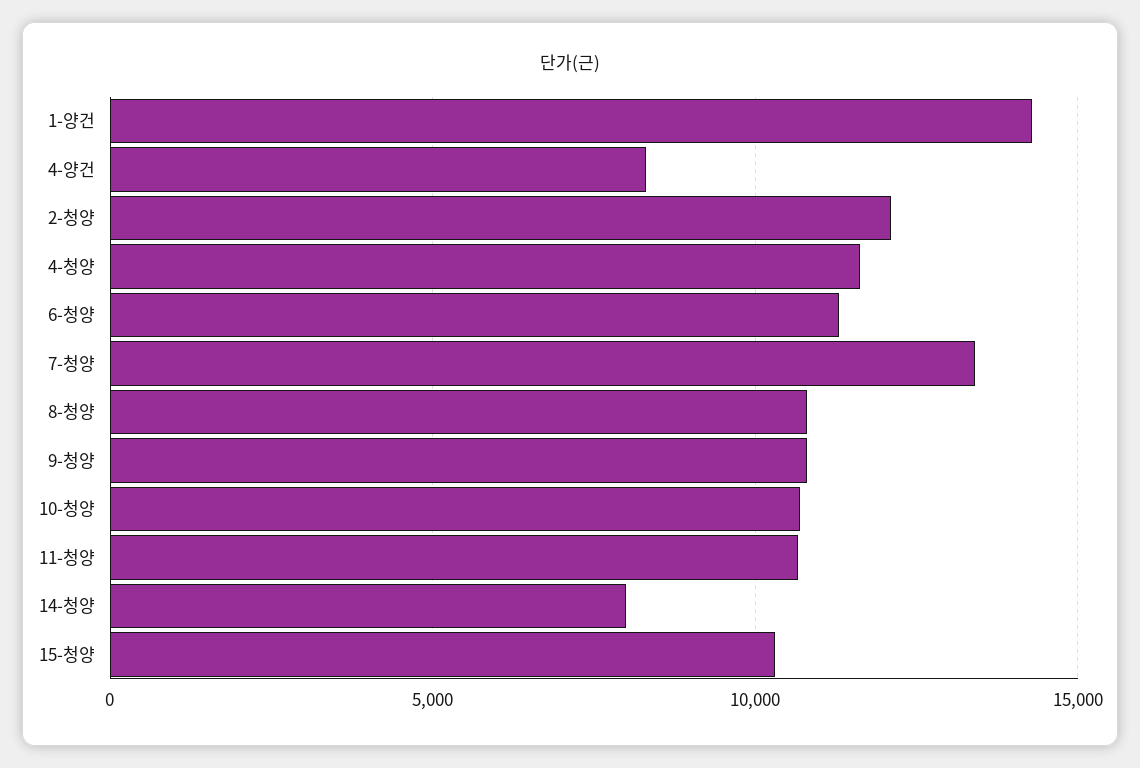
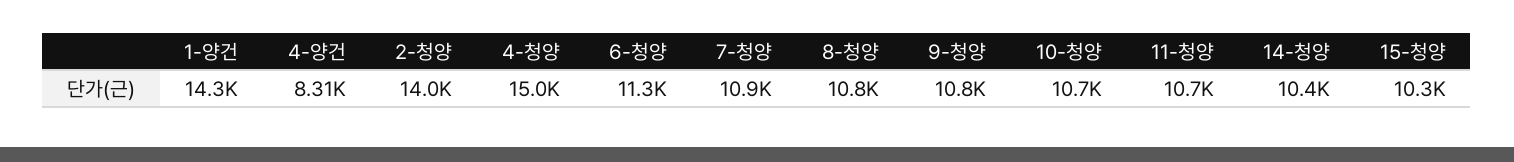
2-청양: 12000 -> 14000
4-청양: 11500 -> 15000
7-청양: 13500 -> 10900
14-청양: 8000 -> 10400

